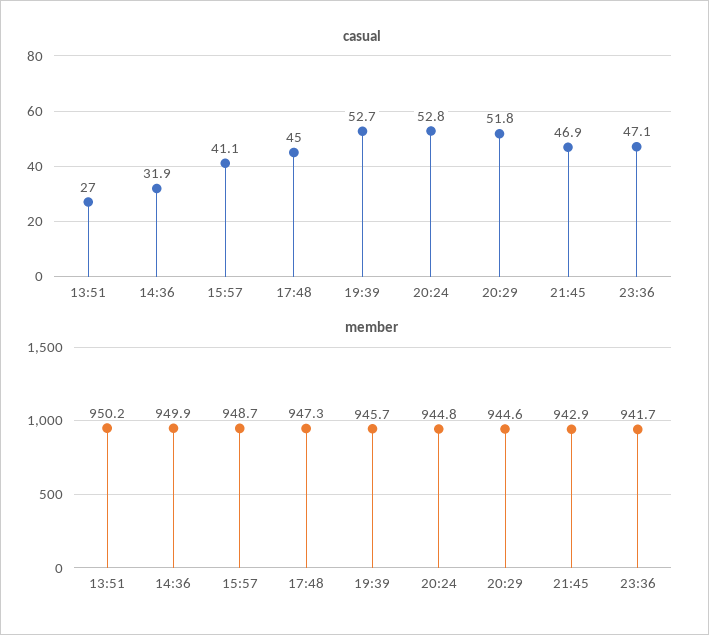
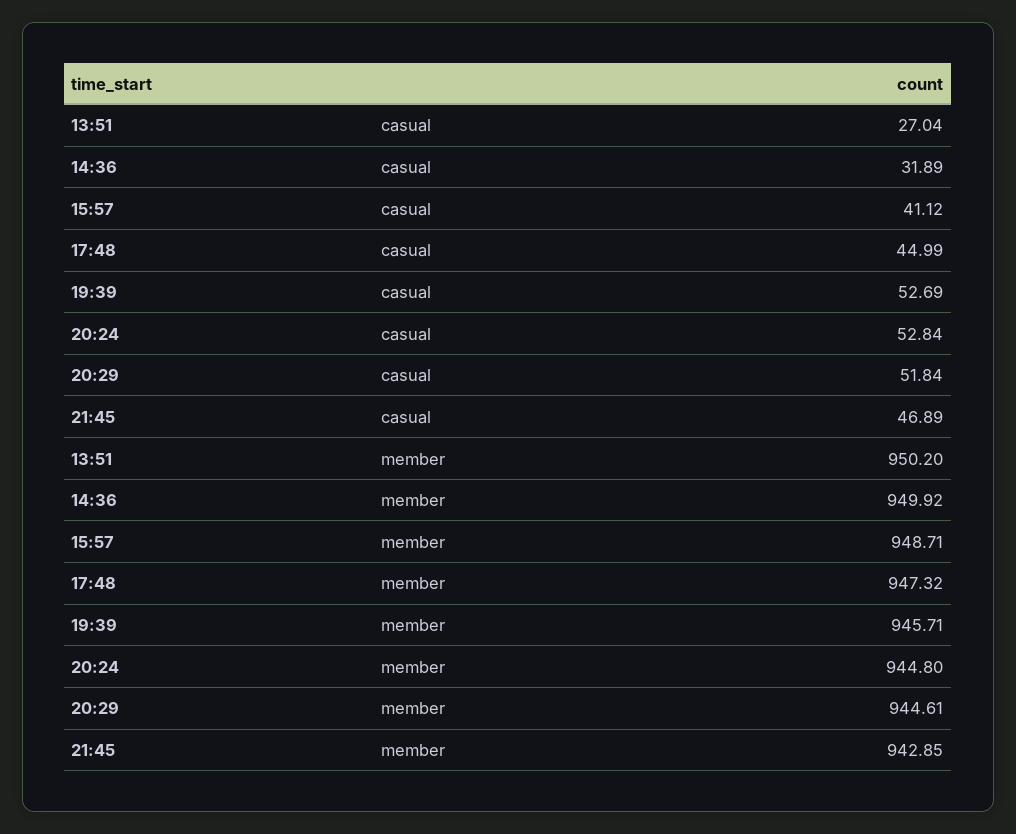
casual, 23:36: 47.1 -> none
member, 23:36: 941.7 -> none

